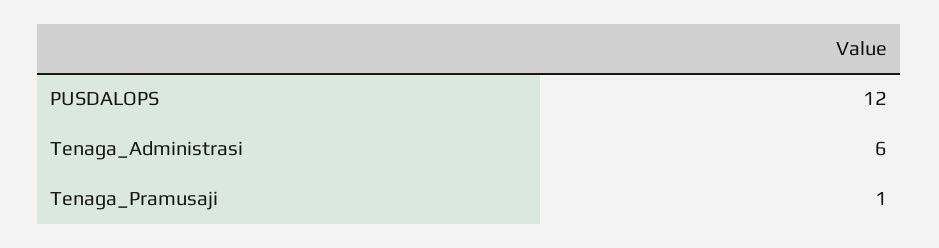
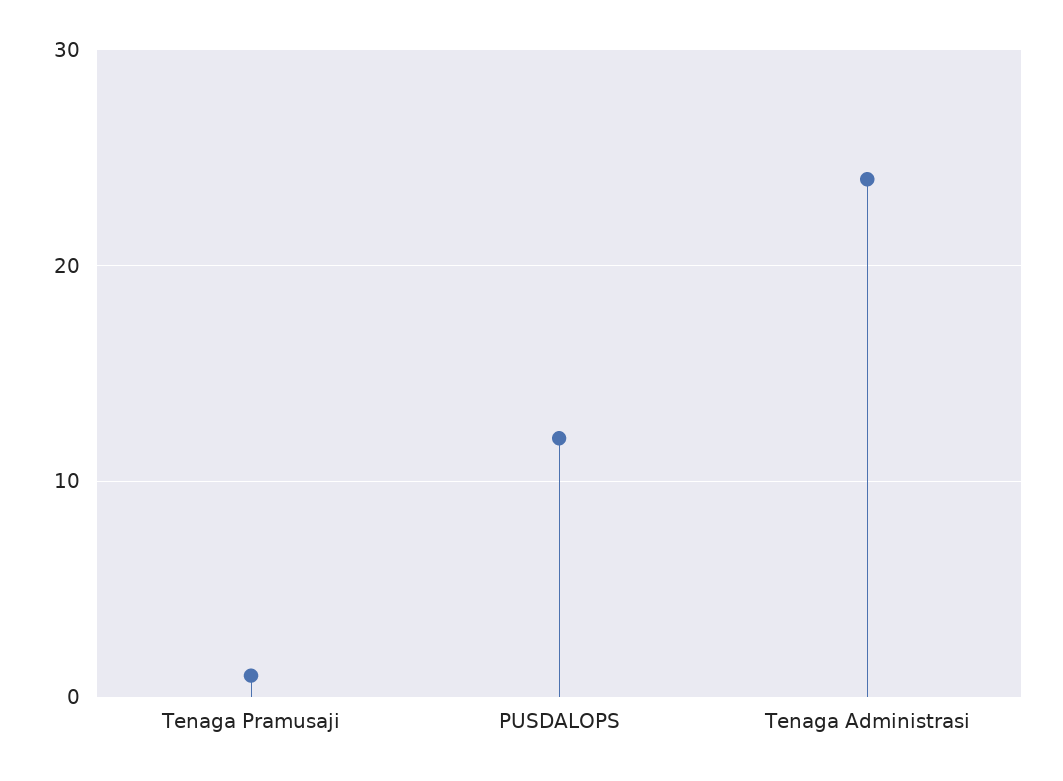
Tenaga_Administrasi: 6 -> 24

